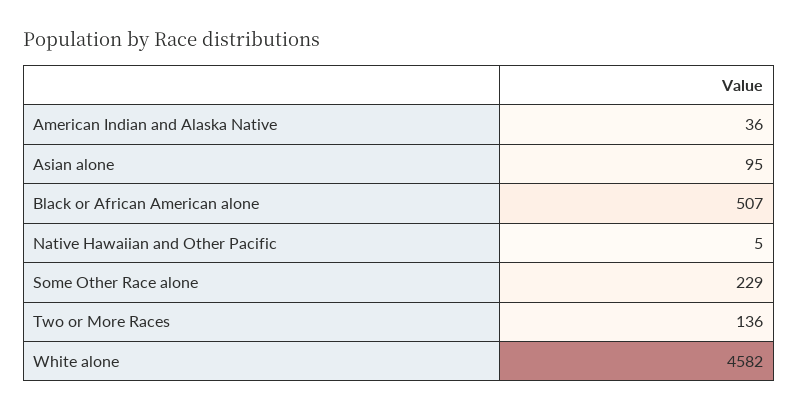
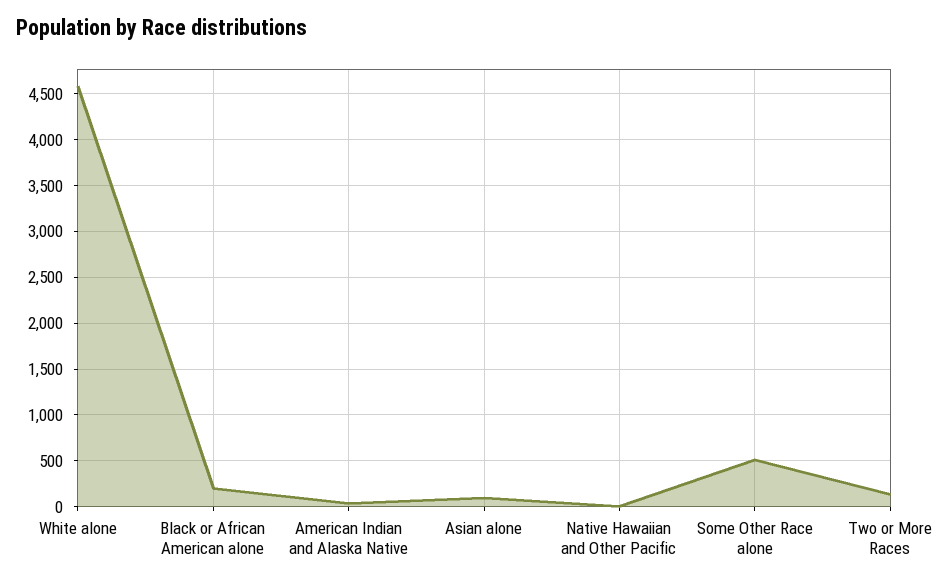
Black or African American alone: 507 -> 200
Some Other Race alone: 229 -> 500

